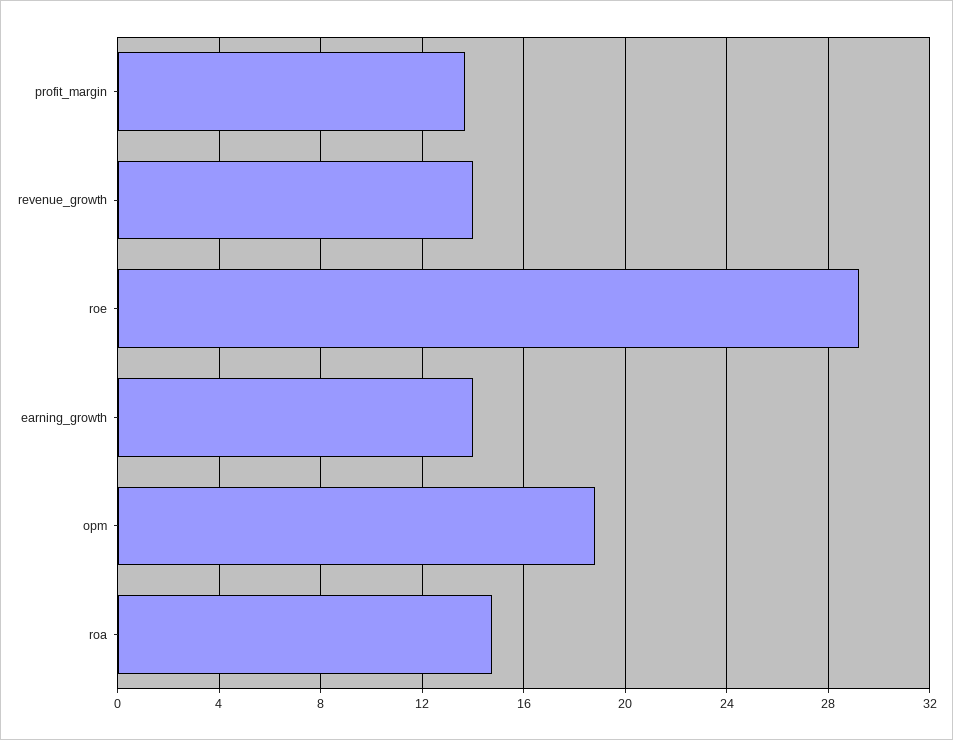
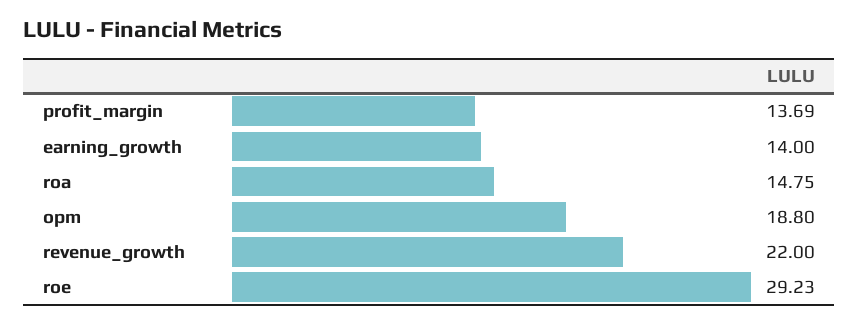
revenue_growth: 14 -> 22

